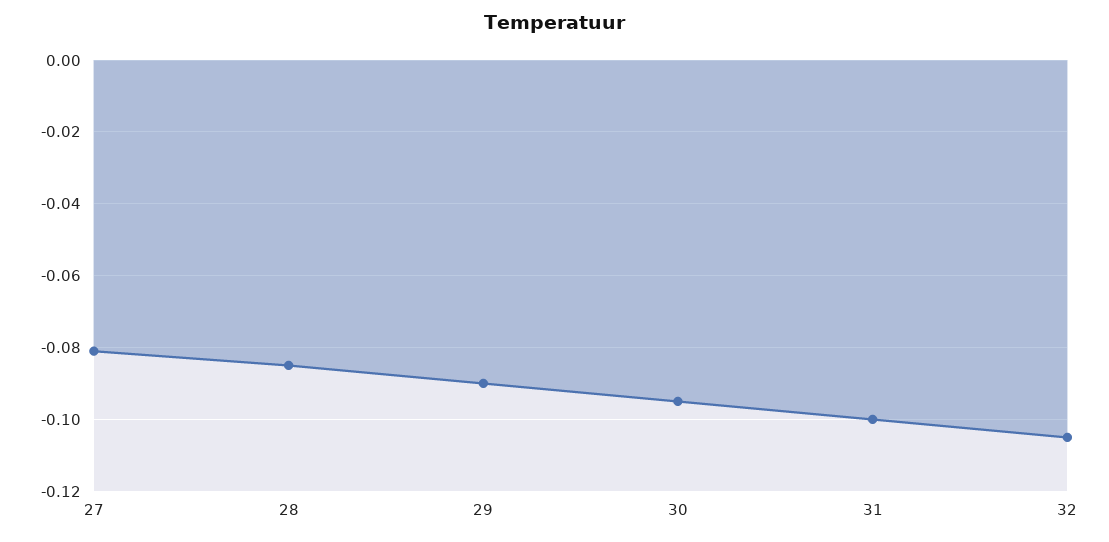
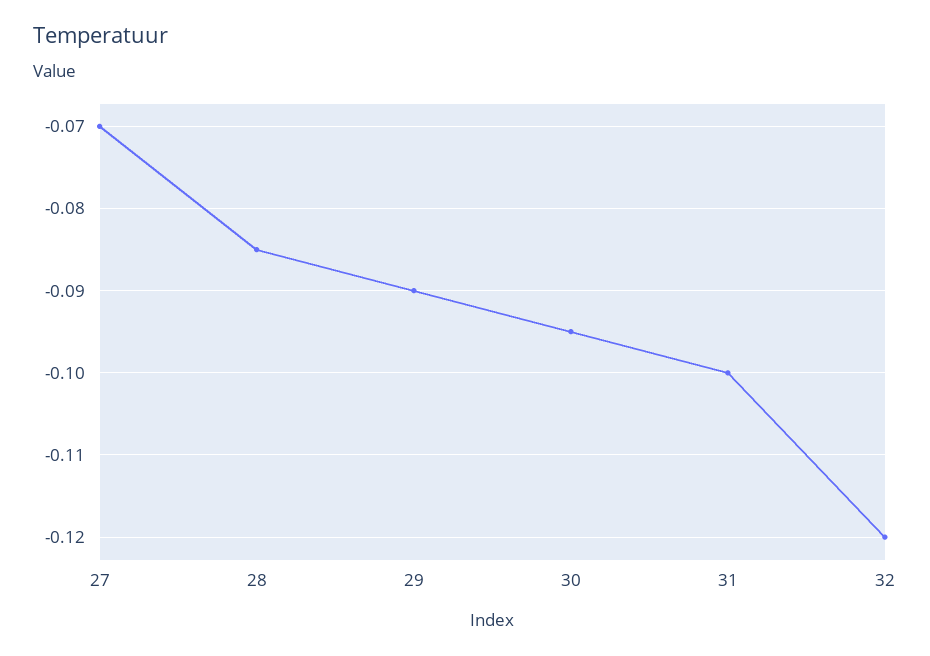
27: -0.08 -> -0.07
32: -0.105 -> -0.12

